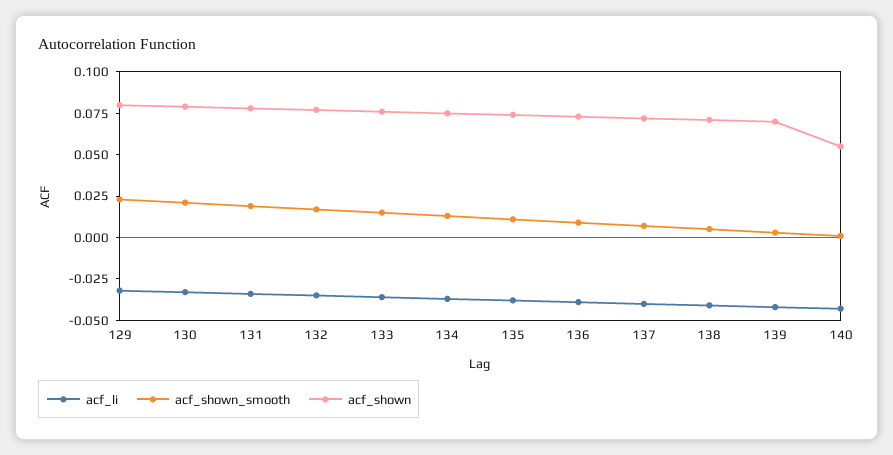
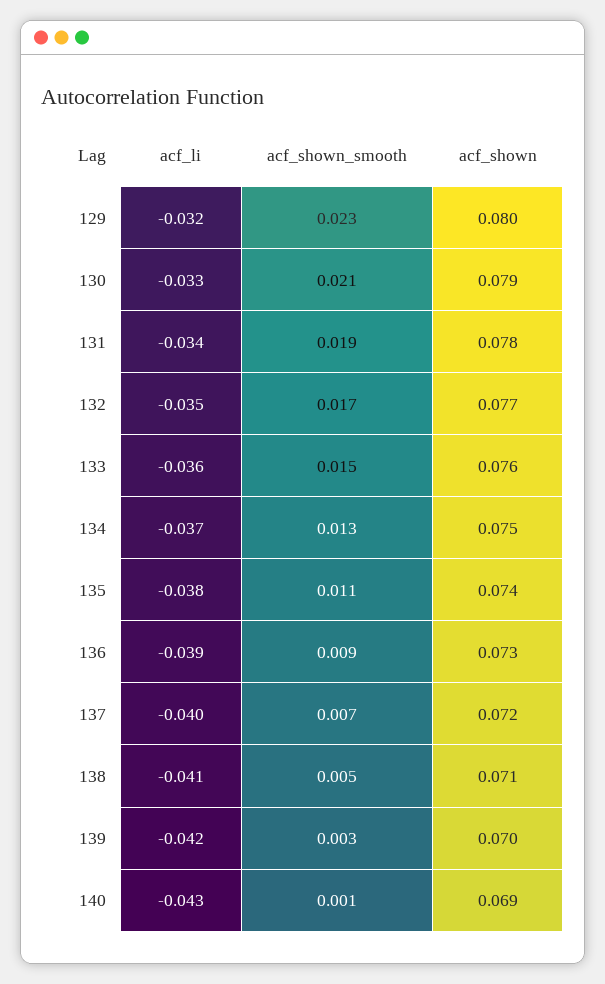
acf_shown, 140: 0.055 -> 0.069

